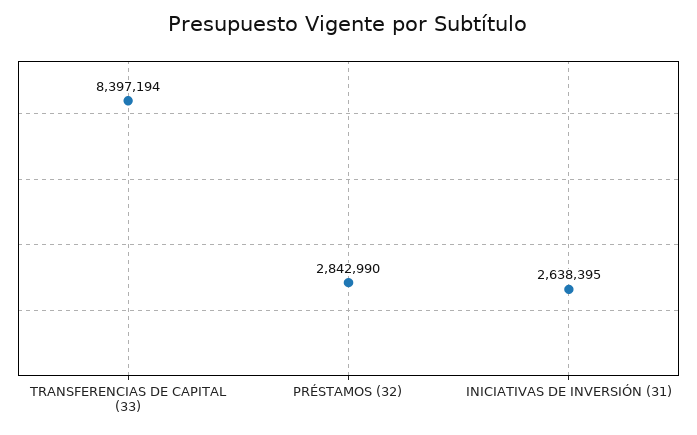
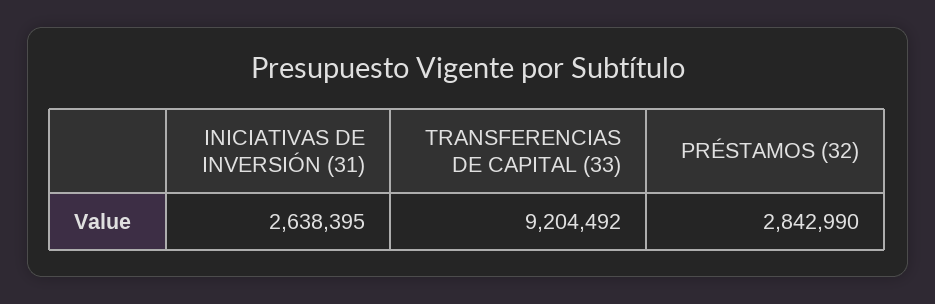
TRANSFERENCIAS DE CAPITAL (33): 8397194 -> 9204492

